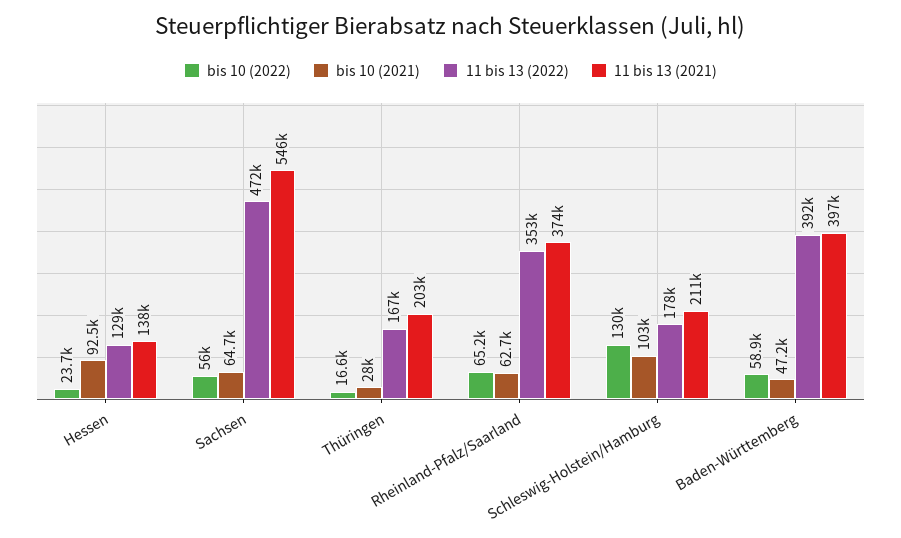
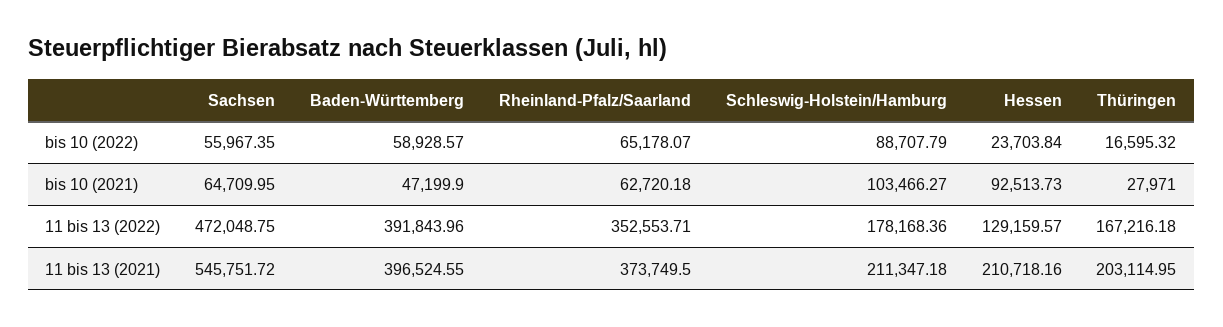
11 bis 13 (2021), Hessen: 138000 -> 210718.16
bis 10 (2022), Schleswig-Holstein/Hamburg: 130000 -> 88707.79

